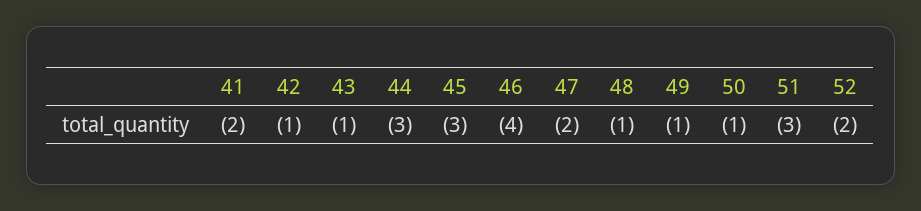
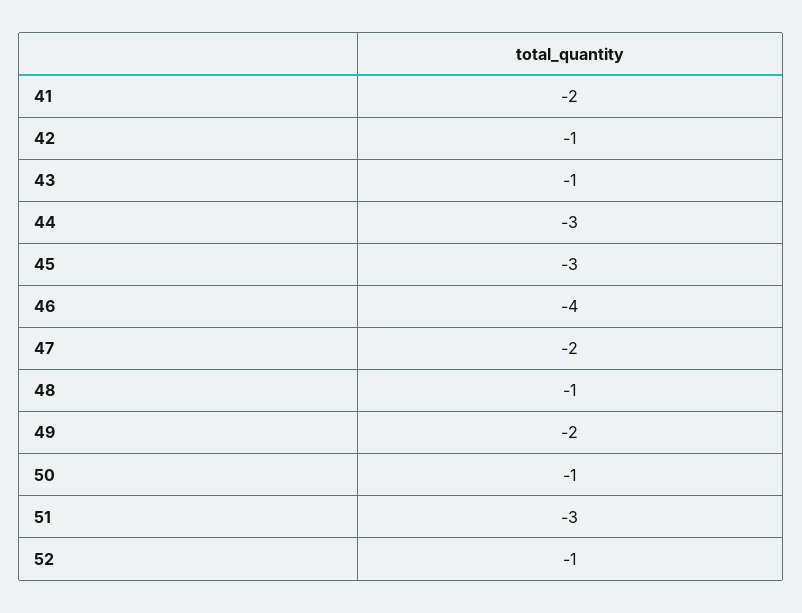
49: -1 -> -2
52: -2 -> -1

